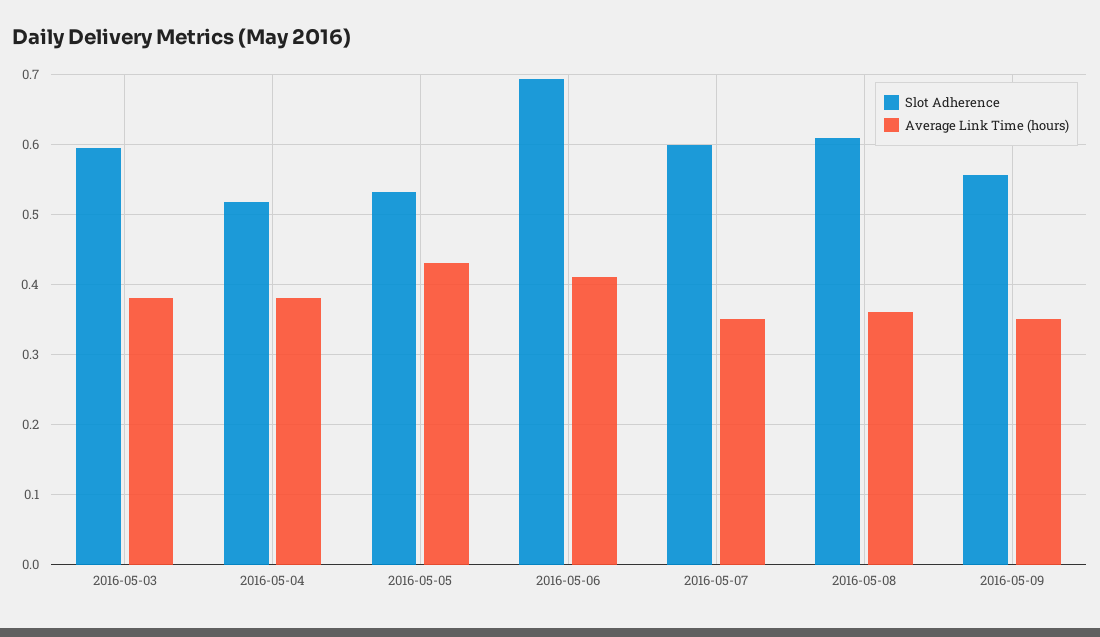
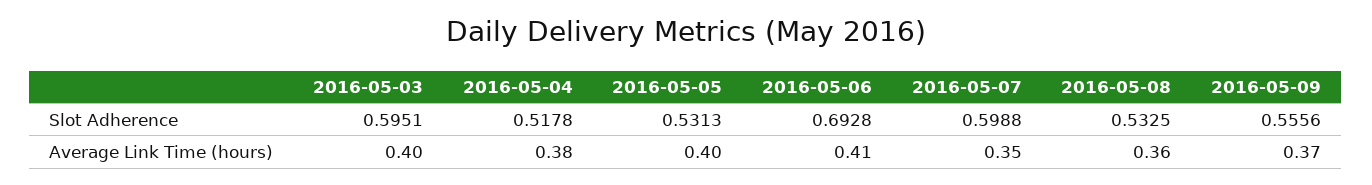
Average Link Time (hours), 2016-05-03: 0.38 -> 0.4
Average Link Time (hours), 2016-05-05: 0.43 -> 0.4
Slot Adherence, 2016-05-08: 0.61 -> 0.5325
Average Link Time (hours), 2016-05-09: 0.35 -> 0.37

